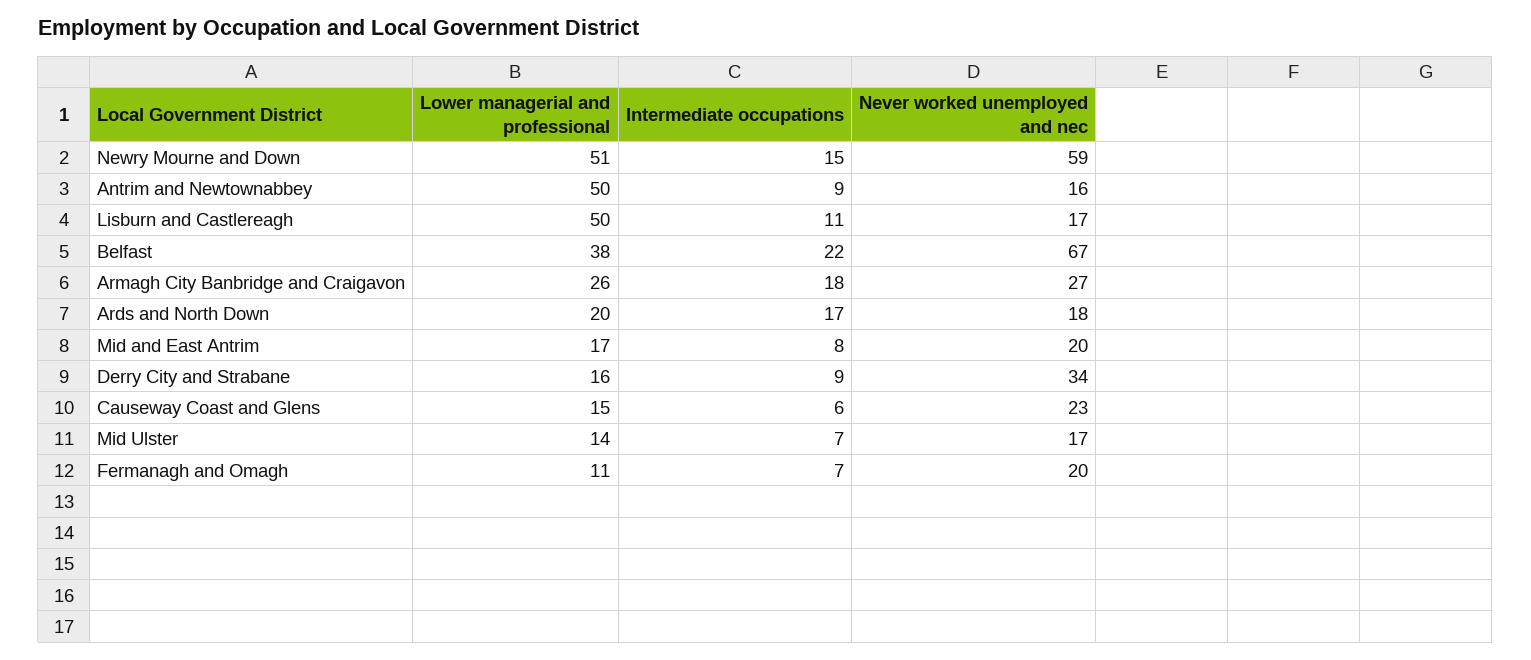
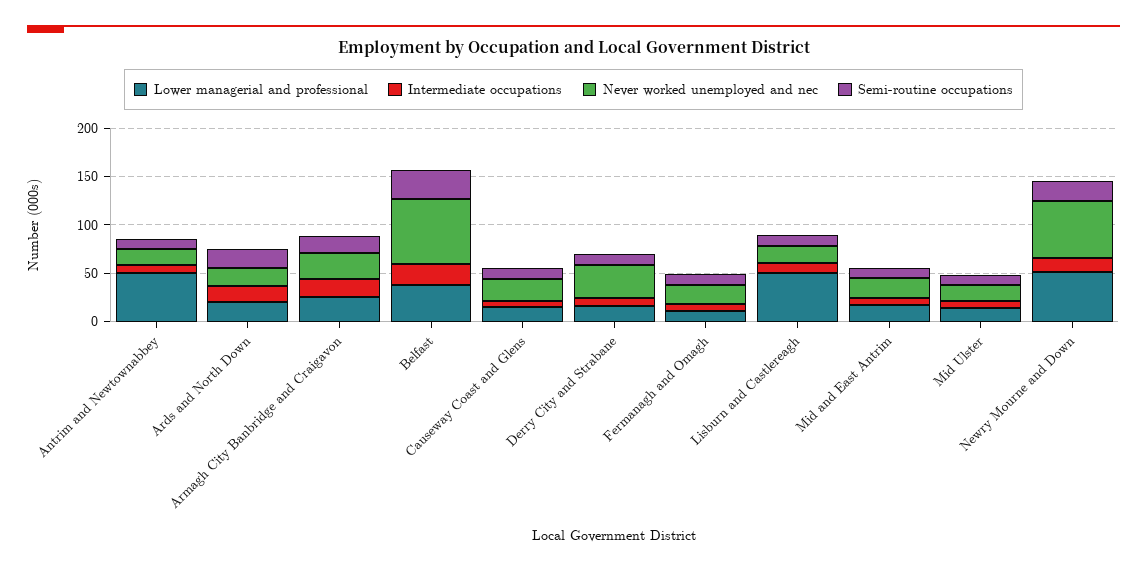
Semi-routine occupations, Antrim and Newtownabbey: none -> 10
Semi-routine occupations, Ards and North Down: none -> 20
Semi-routine occupations, Armagh City Banbridge and Craigavon: none -> 20
Semi-routine occupations, Belfast: none -> 30
Semi-routine occupations, Causeway Coast and Glens: none -> 10
Semi-routine occupations, Derry City and Strabane: none -> 10
Semi-routine occupations, Fermanagh and Omagh: none -> 10
Semi-routine occupations, Lisburn and Castlereagh: none -> 10
Semi-routine occupations, Mid and East Antrim: none -> 10
Semi-routine occupations, Mid Ulster: none -> 10
Semi-routine occupations, Newry Mourne and Down: none -> 20

